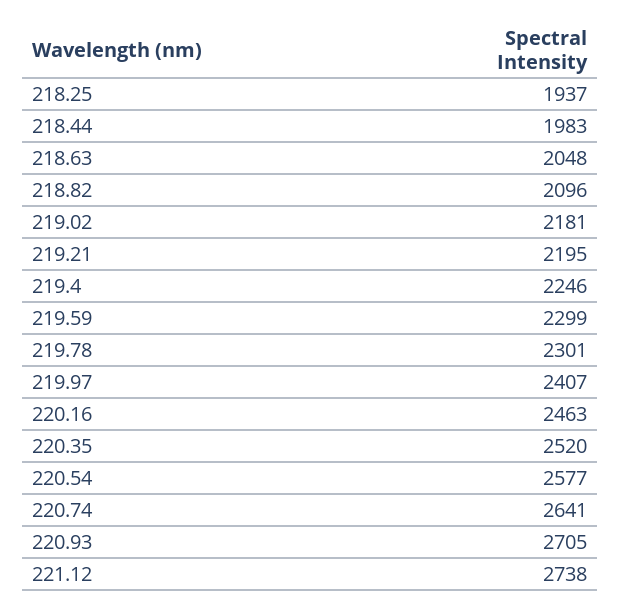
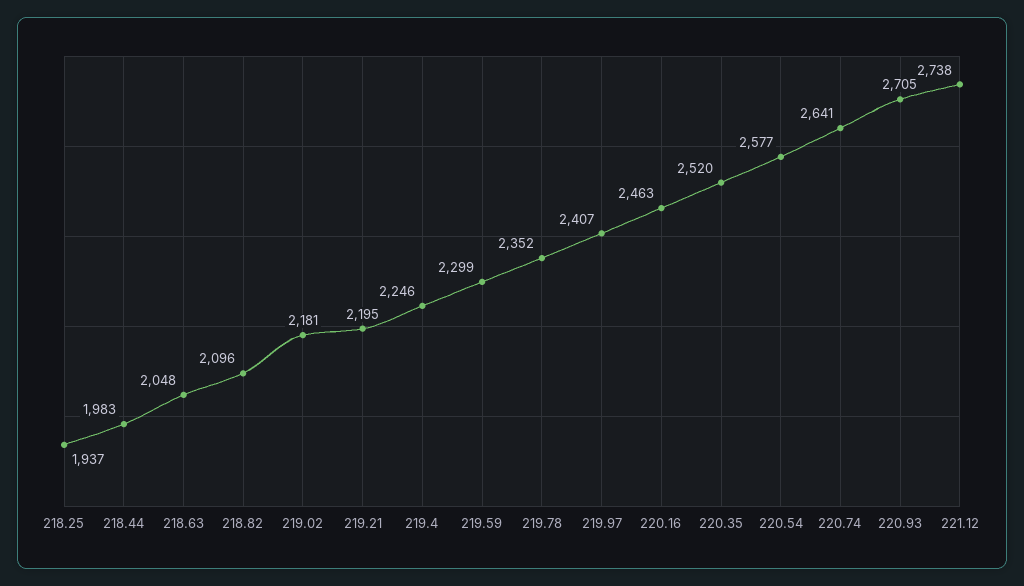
219.78: 2301 -> 2352

